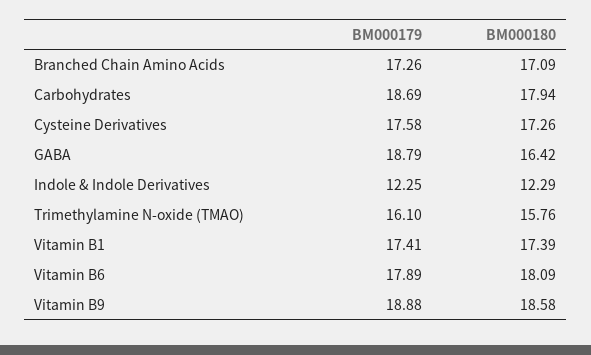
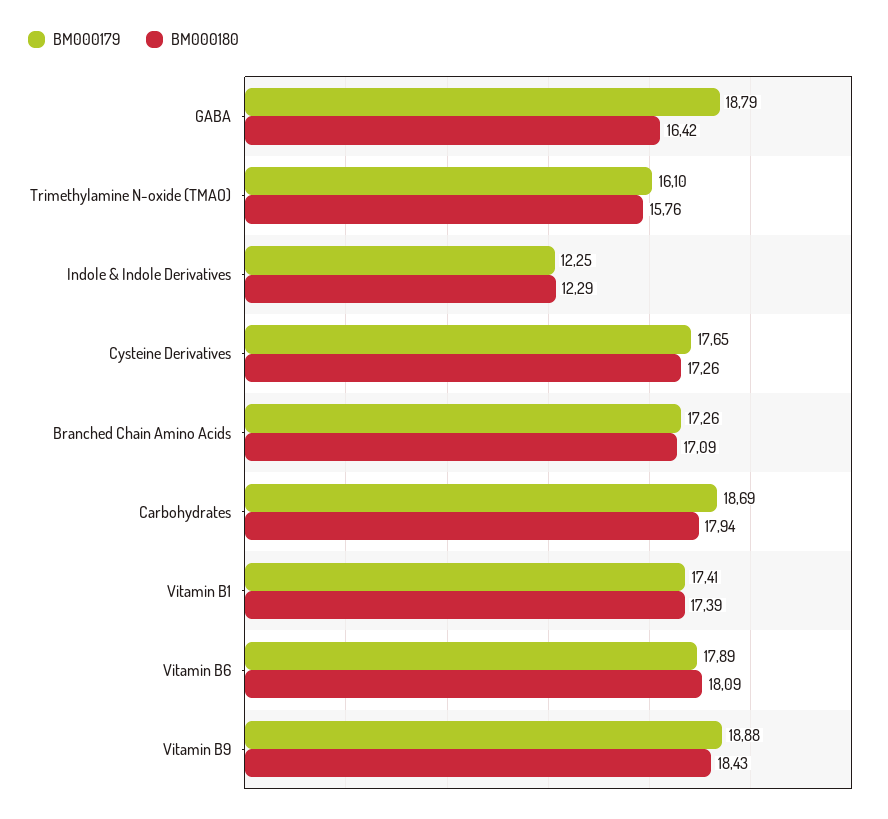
BM000179, Cysteine Derivatives: 17.58 -> 17.65
BM000180, Vitamin B9: 18.58 -> 18.43

